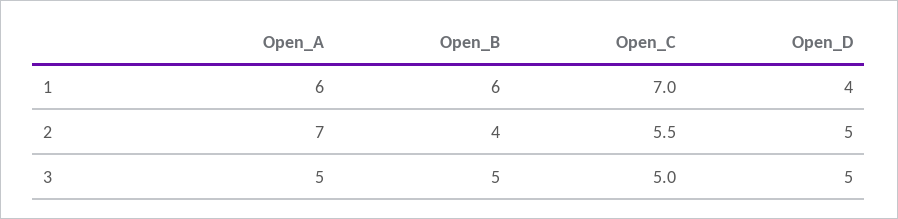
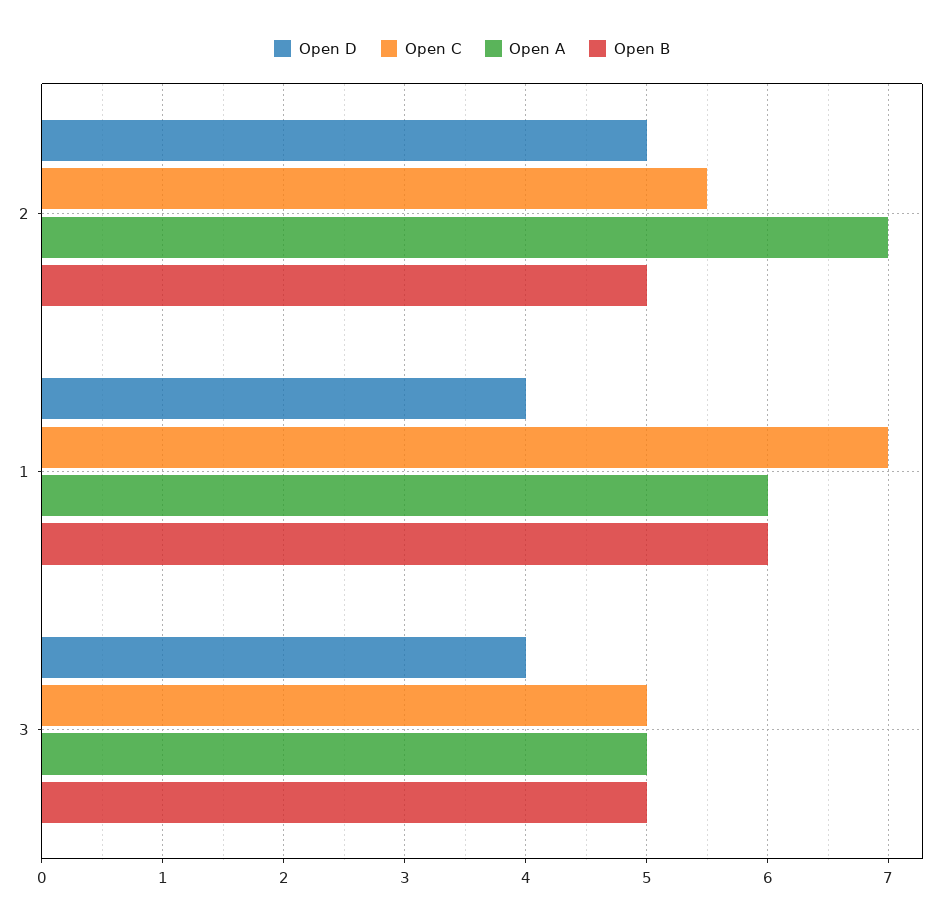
Open_B, 2: 4 -> 5
Open_D, 3: 5 -> 4

